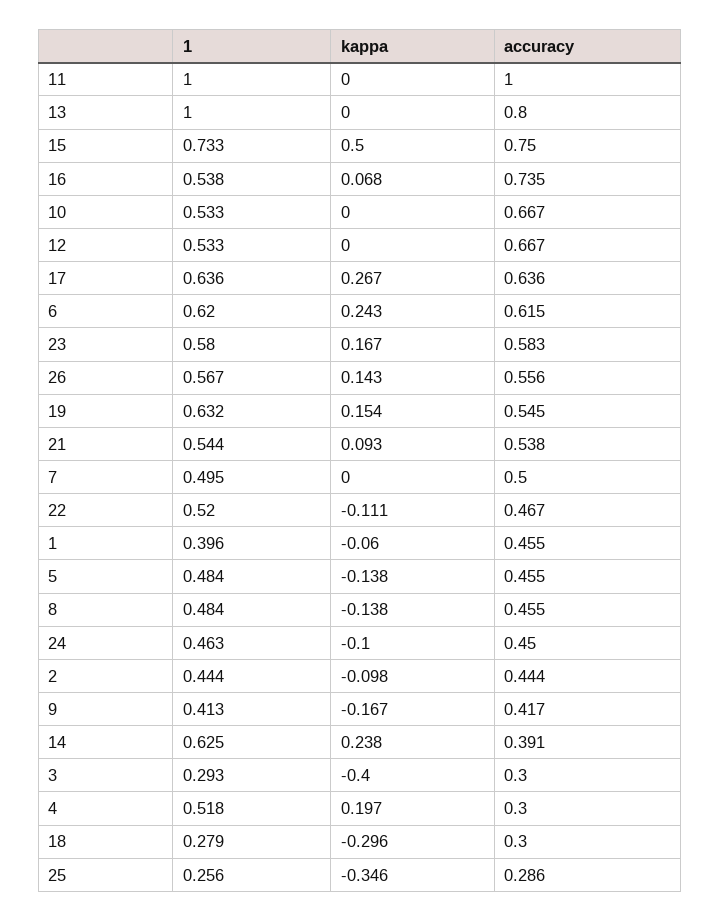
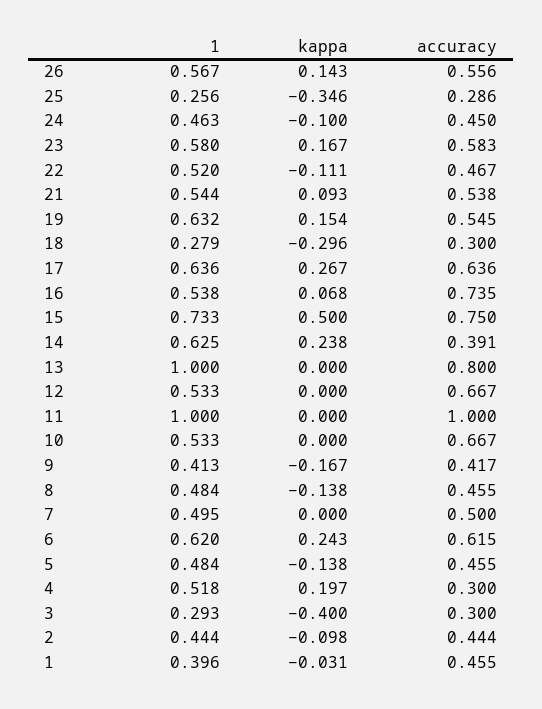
kappa, 1: -0.06 -> -0.031

